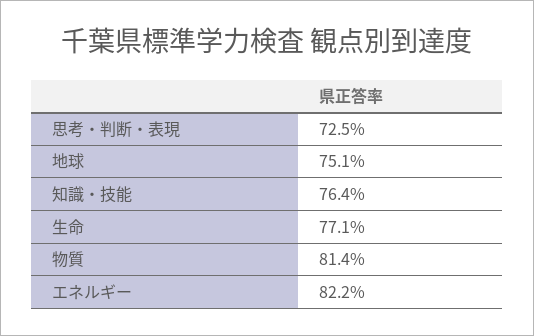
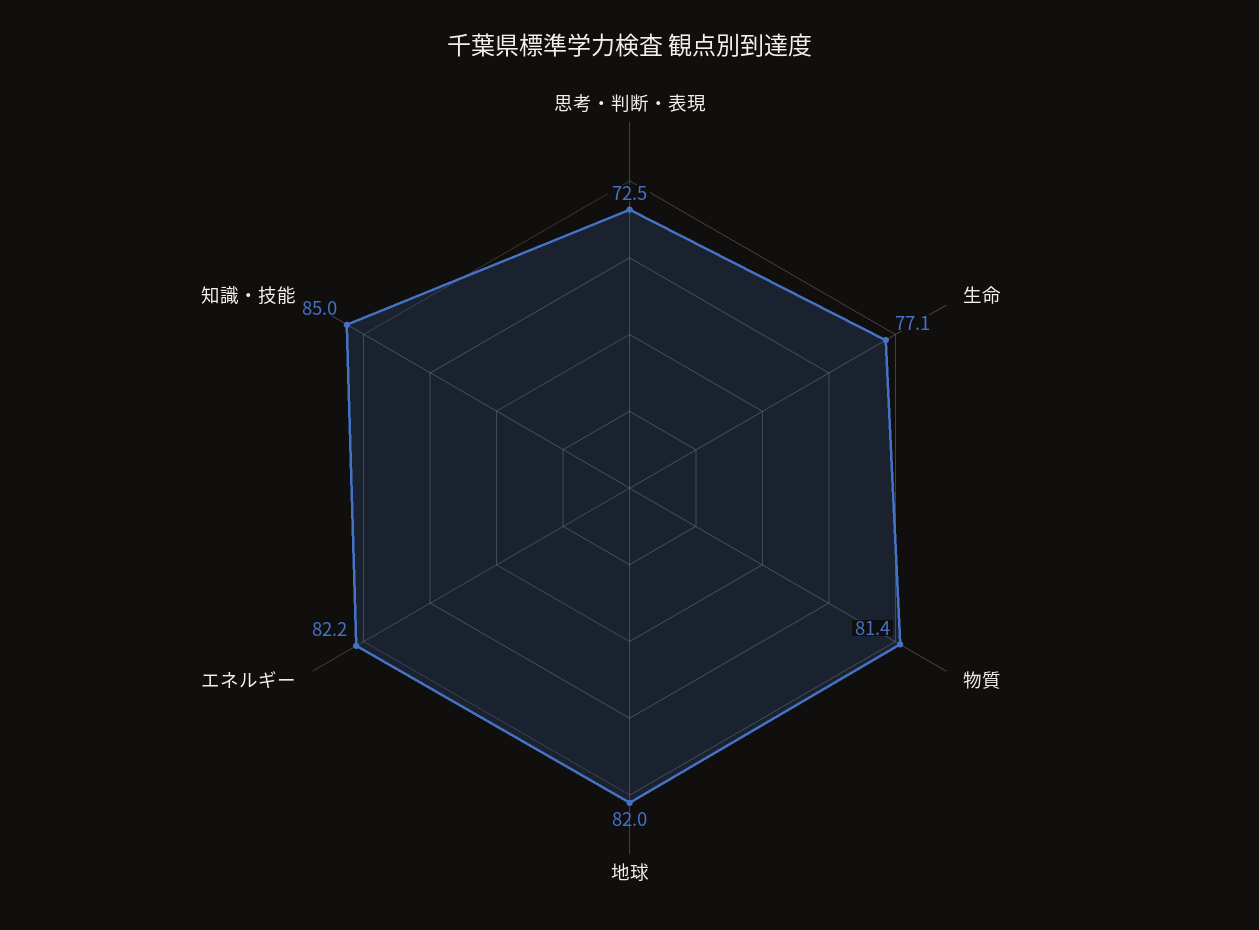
地球: 75.1 -> 82
知識・技能: 76.4 -> 85

